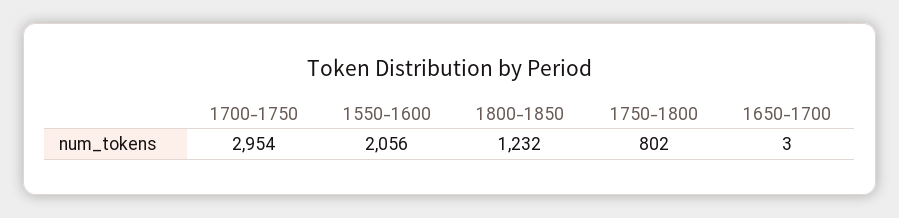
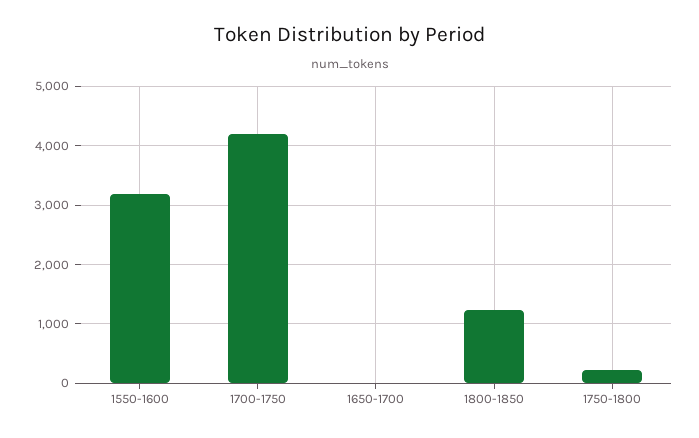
1700-1750: 2954 -> 4200
1550-1600: 2056 -> 3200
1750-1800: 802 -> 200

